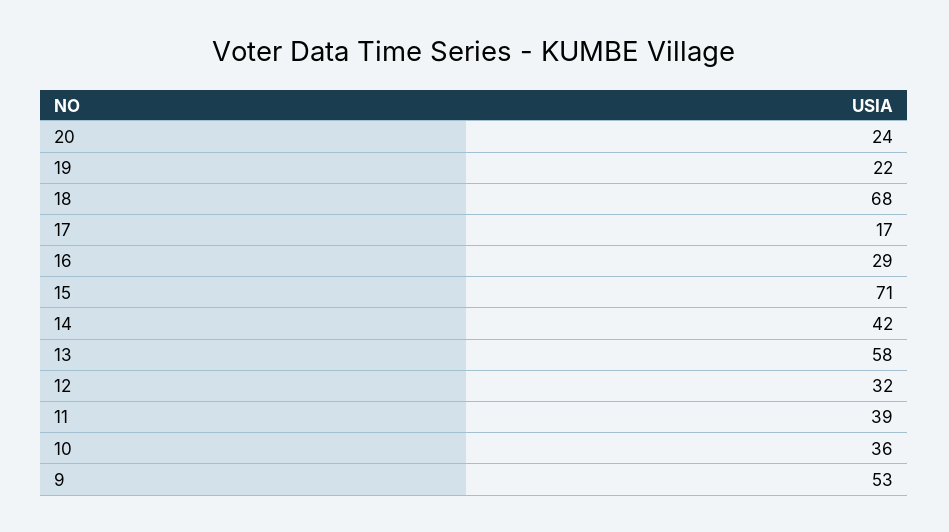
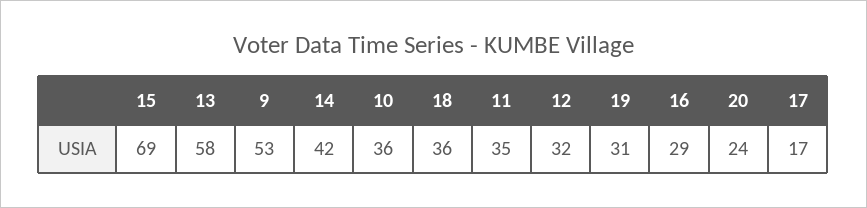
19: 22 -> 31
18: 68 -> 36
15: 71 -> 69
11: 39 -> 35

